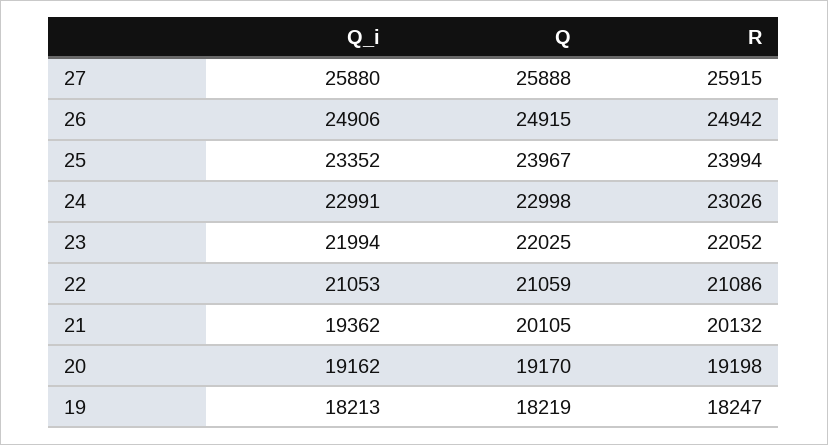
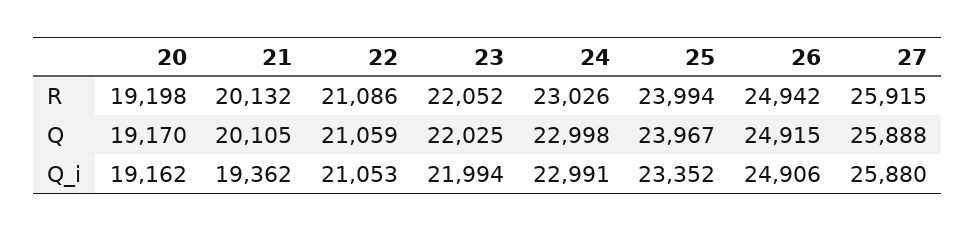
Q_i, 19: 18213 -> none
Q, 19: 18219 -> none
R, 19: 18247 -> none

